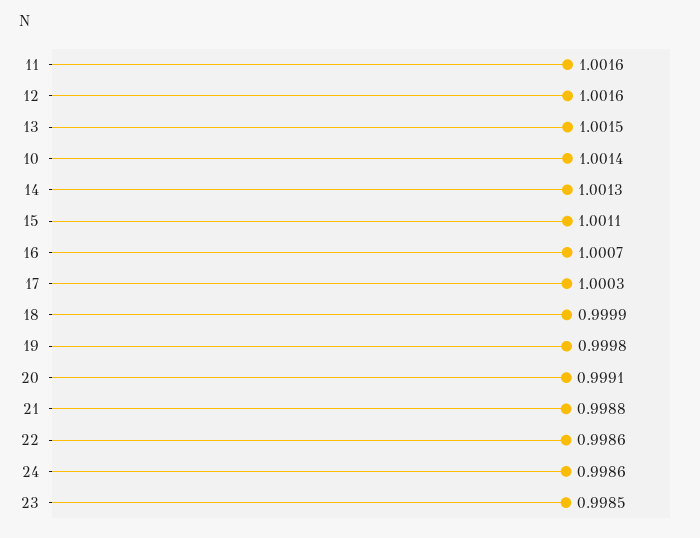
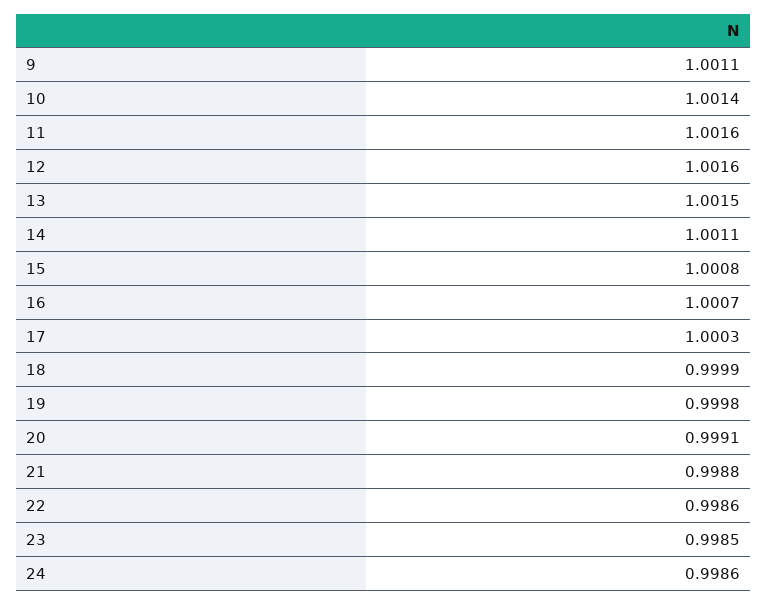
14: 1.0013 -> 1.0011
15: 1.0011 -> 1.0008
9: none -> 1.0011

